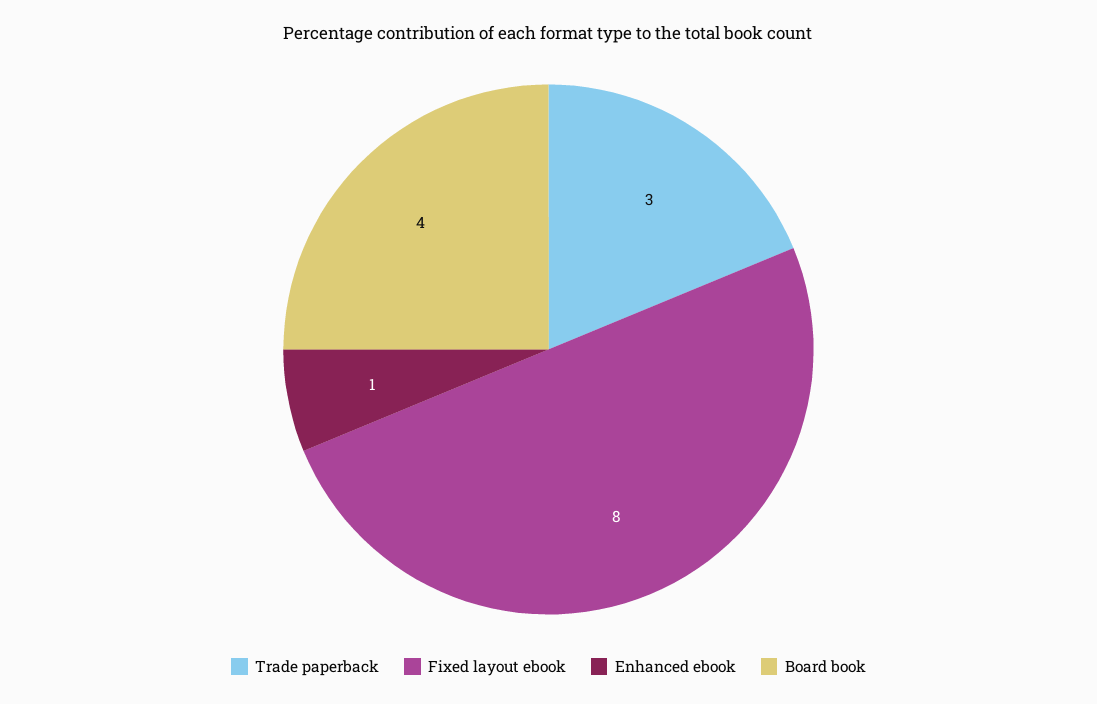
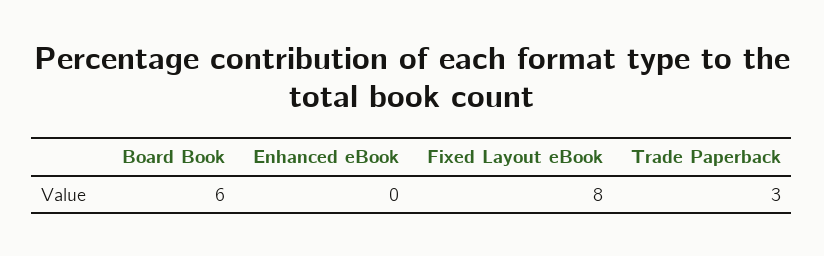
Enhanced ebook: 1 -> 0
Board book: 4 -> 6

